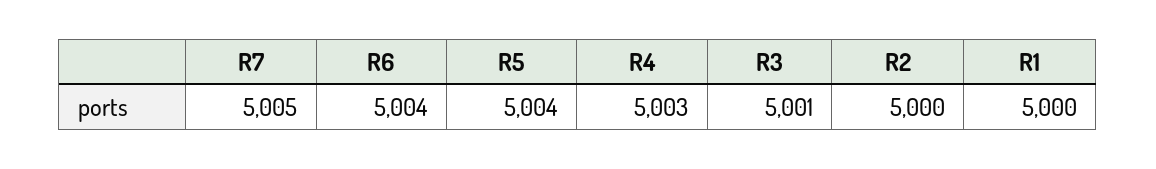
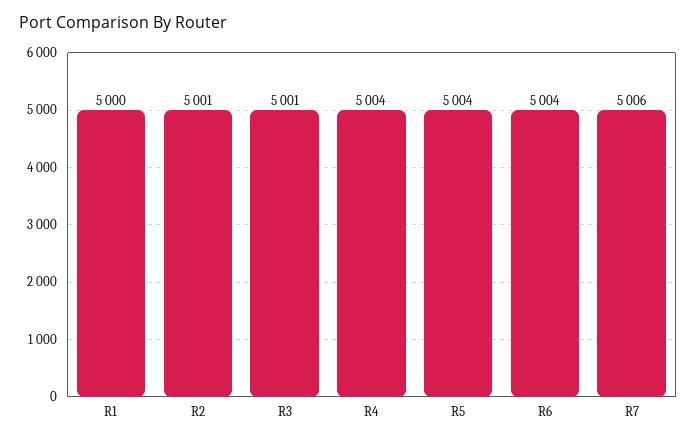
R7: 5005 -> 5006
R4: 5003 -> 5004
R2: 5000 -> 5001

